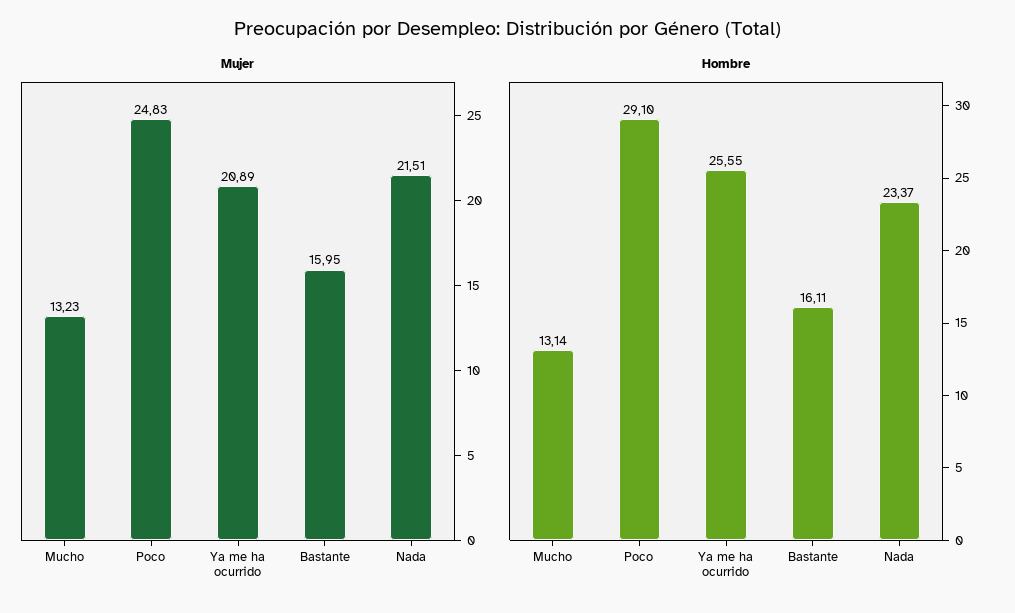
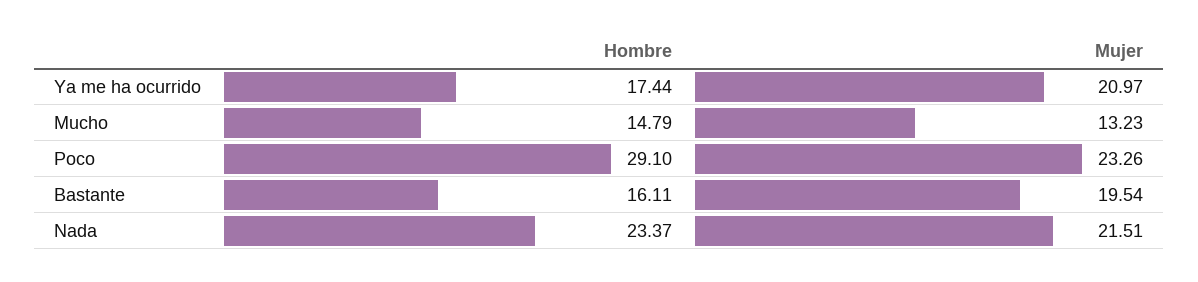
Mujer, Poco: 24.83 -> 23.26
Mujer, Ya me ha ocurrido: 20.89 -> 20.97
Mujer, Bastante: 15.95 -> 19.54
Hombre, Mucho: 13.14 -> 14.79
Hombre, Ya me ha ocurrido: 25.55 -> 17.44

